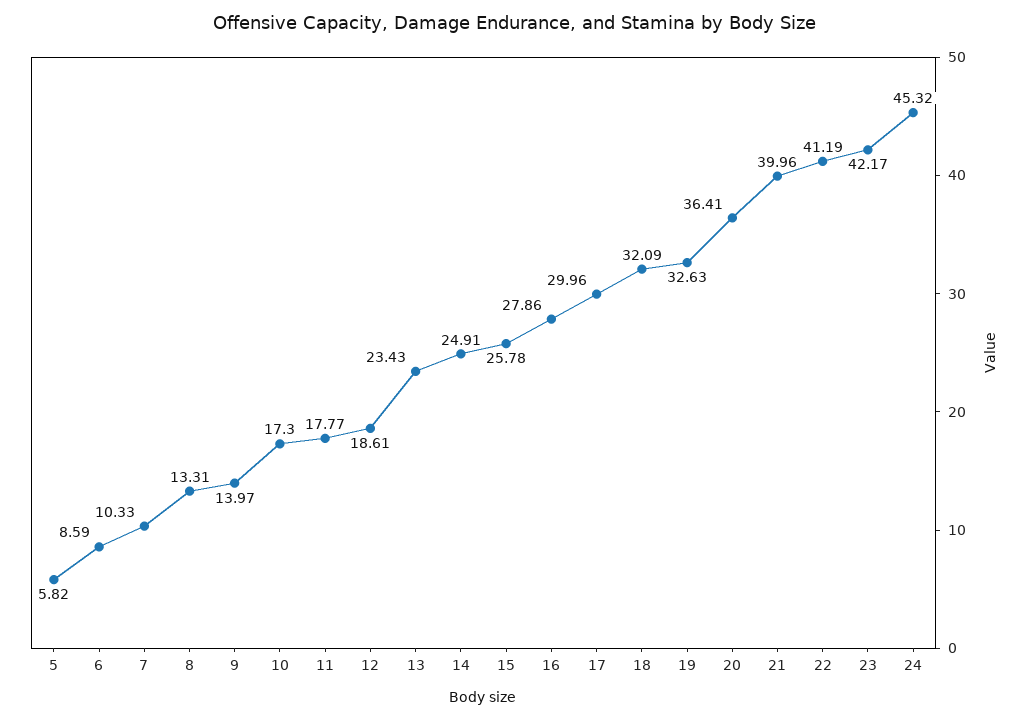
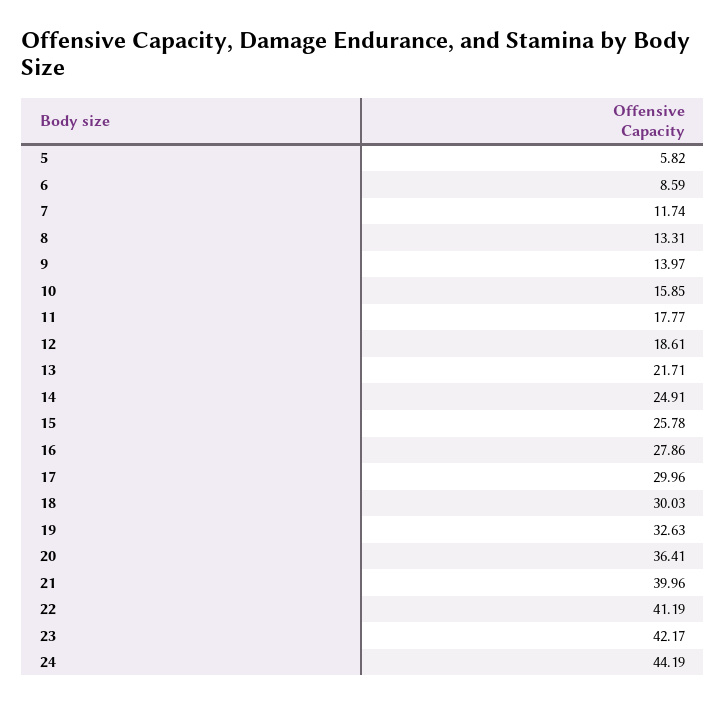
7: 10.33 -> 11.74
10: 17.3 -> 15.85
13: 23.43 -> 21.71
18: 32.09 -> 30.03
24: 45.32 -> 44.19

